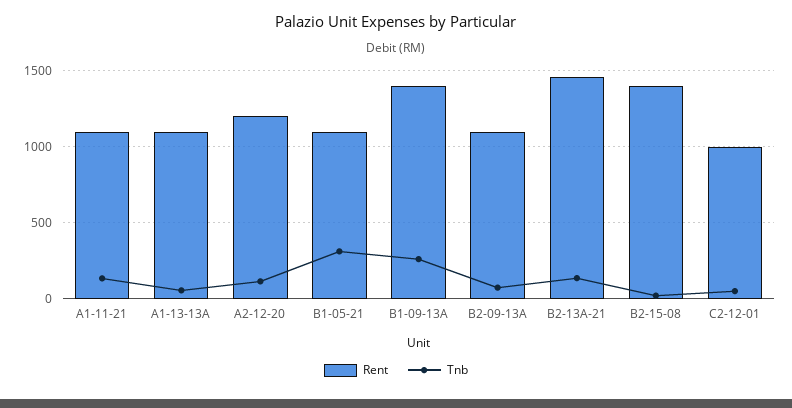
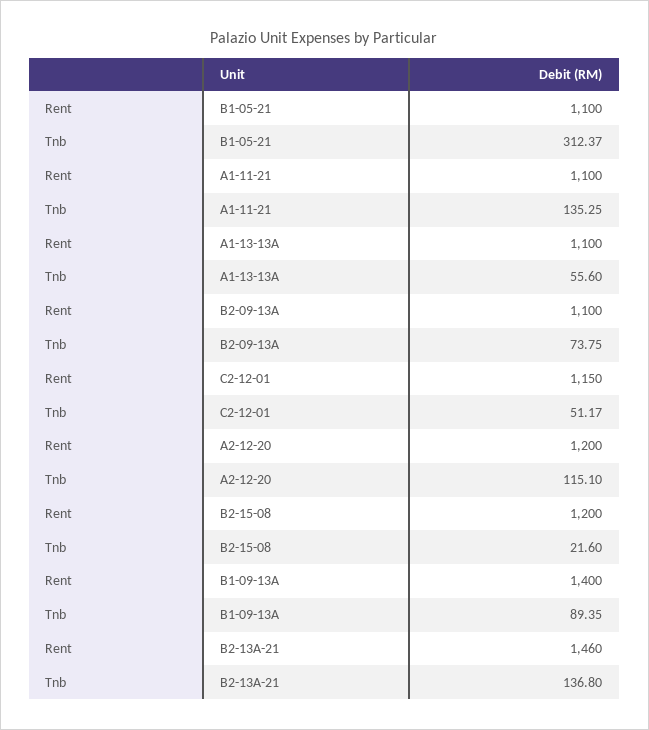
Tnb, B1-09-13A: 250 -> 89.35
Rent, B2-15-08: 1400 -> 1200
Rent, C2-12-01: 1000 -> 1150

